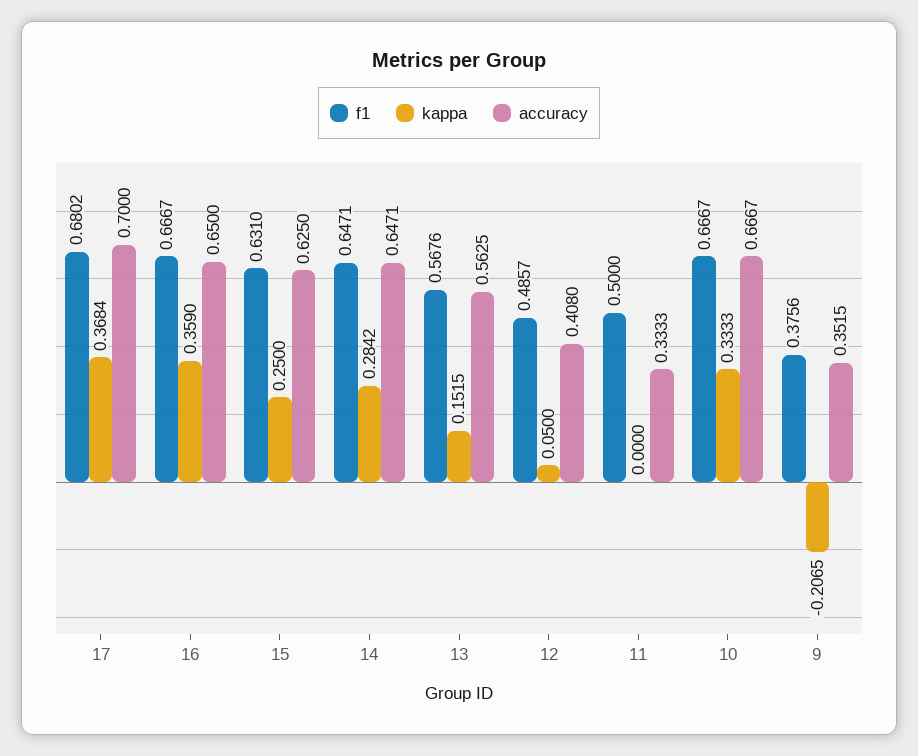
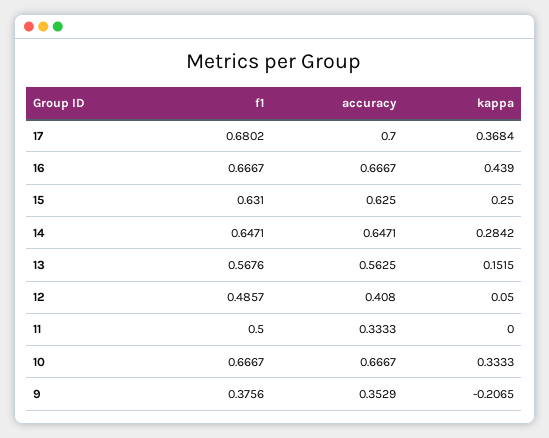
kappa, 16: 0.359 -> 0.439
accuracy, 16: 0.65 -> 0.6667
accuracy, 9: 0.3515 -> 0.3529

